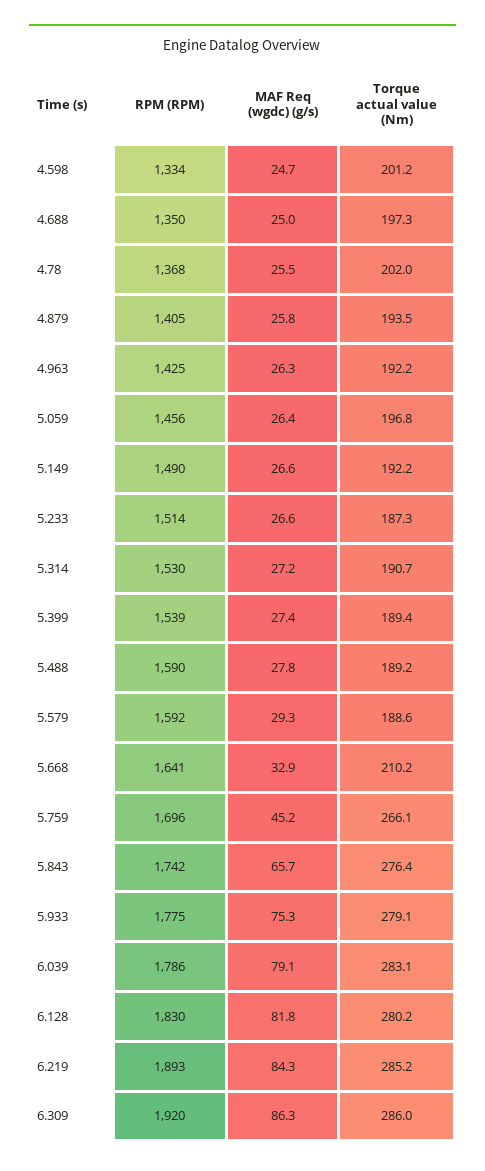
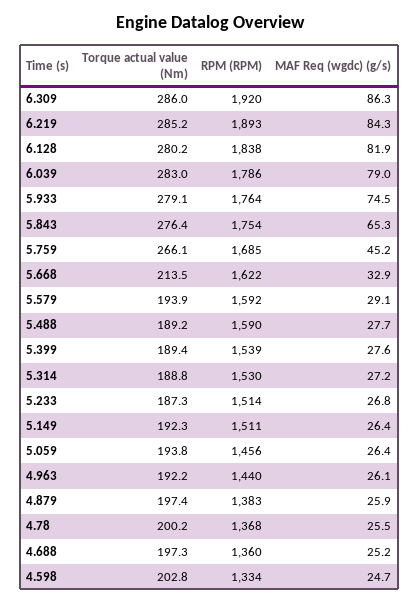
Torque actual value (Nm), 4.598: 201.2 -> 202.8
RPM (RPM), 4.688: 1350 -> 1360
MAF Req (wgdc) (g/s), 4.688: 25 -> 25.2
Torque actual value (Nm), 4.78: 202 -> 200.2
RPM (RPM), 4.879: 1405 -> 1383
MAF Req (wgdc) (g/s), 4.879: 25.8 -> 25.9
Torque actual value (Nm), 4.879: 193.5 -> 197.4
RPM (RPM), 4.963: 1425 -> 1440
MAF Req (wgdc) (g/s), 4.963: 26.3 -> 26.1
Torque actual value (Nm), 5.059: 196.8 -> 193.8
RPM (RPM), 5.149: 1490 -> 1511
MAF Req (wgdc) (g/s), 5.149: 26.6 -> 26.4
Torque actual value (Nm), 5.149: 192.2 -> 192.3
MAF Req (wgdc) (g/s), 5.233: 26.6 -> 26.8
Torque actual value (Nm), 5.314: 190.7 -> 188.8
MAF Req (wgdc) (g/s), 5.399: 27.4 -> 27.6
MAF Req (wgdc) (g/s), 5.488: 27.8 -> 27.7
MAF Req (wgdc) (g/s), 5.579: 29.3 -> 29.1
Torque actual value (Nm), 5.579: 188.6 -> 193.9
RPM (RPM), 5.668: 1641 -> 1622
Torque actual value (Nm), 5.668: 210.2 -> 213.5
RPM (RPM), 5.759: 1696 -> 1685
RPM (RPM), 5.843: 1742 -> 1754
MAF Req (wgdc) (g/s), 5.843: 65.7 -> 65.3
RPM (RPM), 5.933: 1775 -> 1764
MAF Req (wgdc) (g/s), 5.933: 75.3 -> 74.5
MAF Req (wgdc) (g/s), 6.039: 79.1 -> 79
Torque actual value (Nm), 6.039: 283.1 -> 283
RPM (RPM), 6.128: 1830 -> 1838
MAF Req (wgdc) (g/s), 6.128: 81.8 -> 81.9

